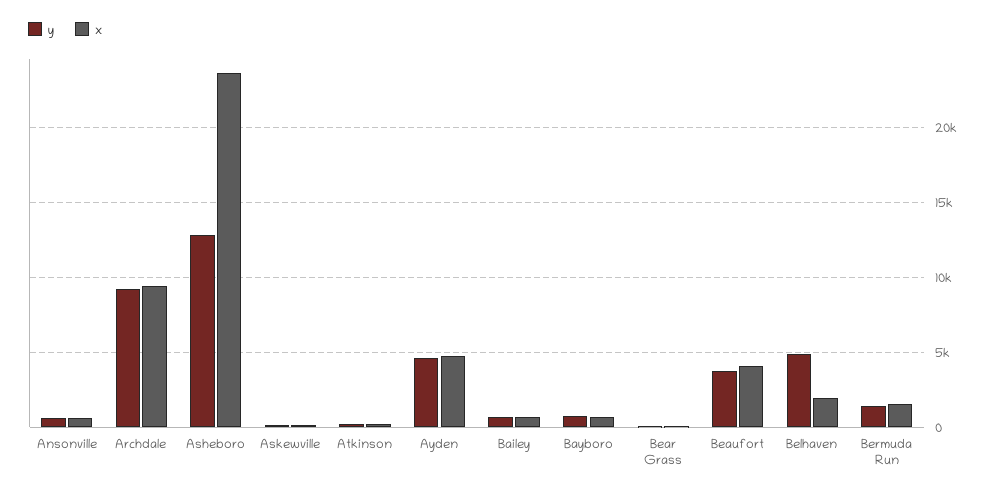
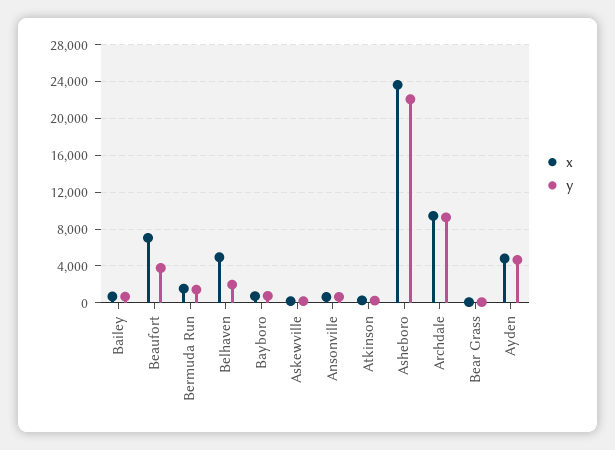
y, Asheboro: 13000 -> 22000
x, Beaufort: 4000 -> 7000
y, Belhaven: 5000 -> 2000
x, Belhaven: 2000 -> 5000

